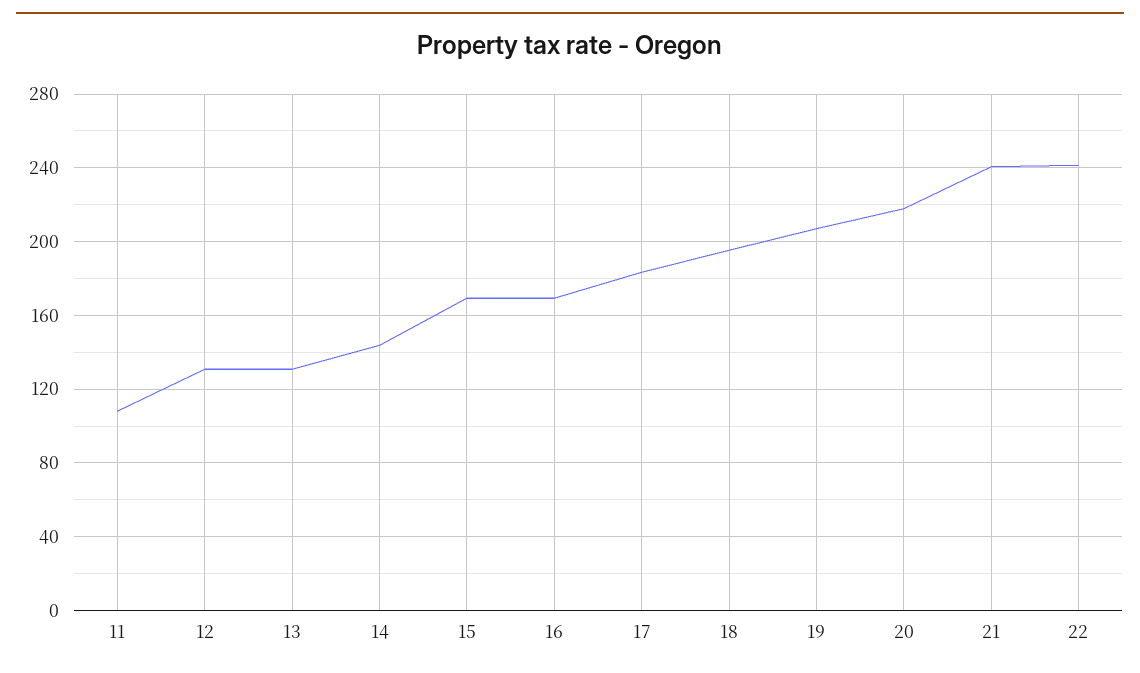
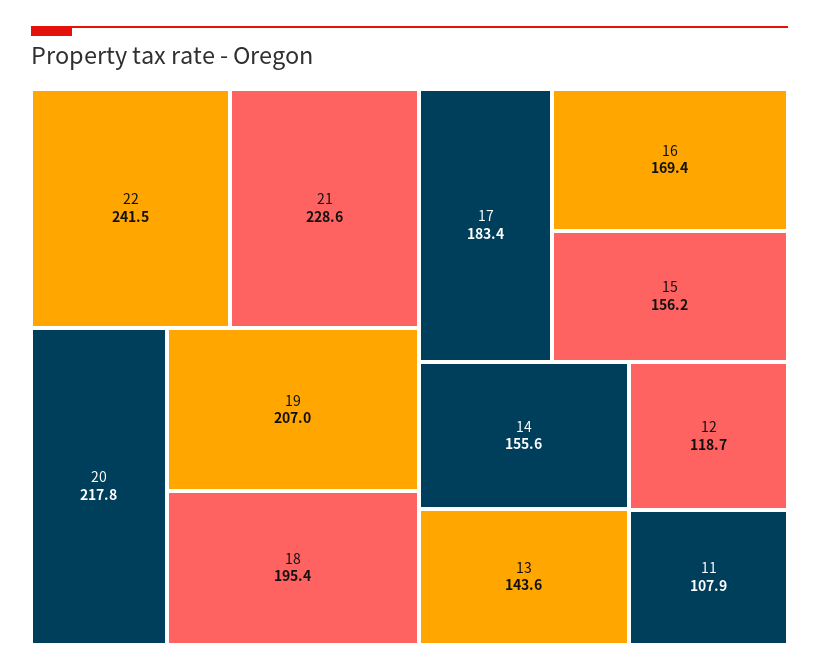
12: 130 -> 118.7
13: 130 -> 143.6
14: 145 -> 155.6
15: 170 -> 156.2
21: 240 -> 228.6

